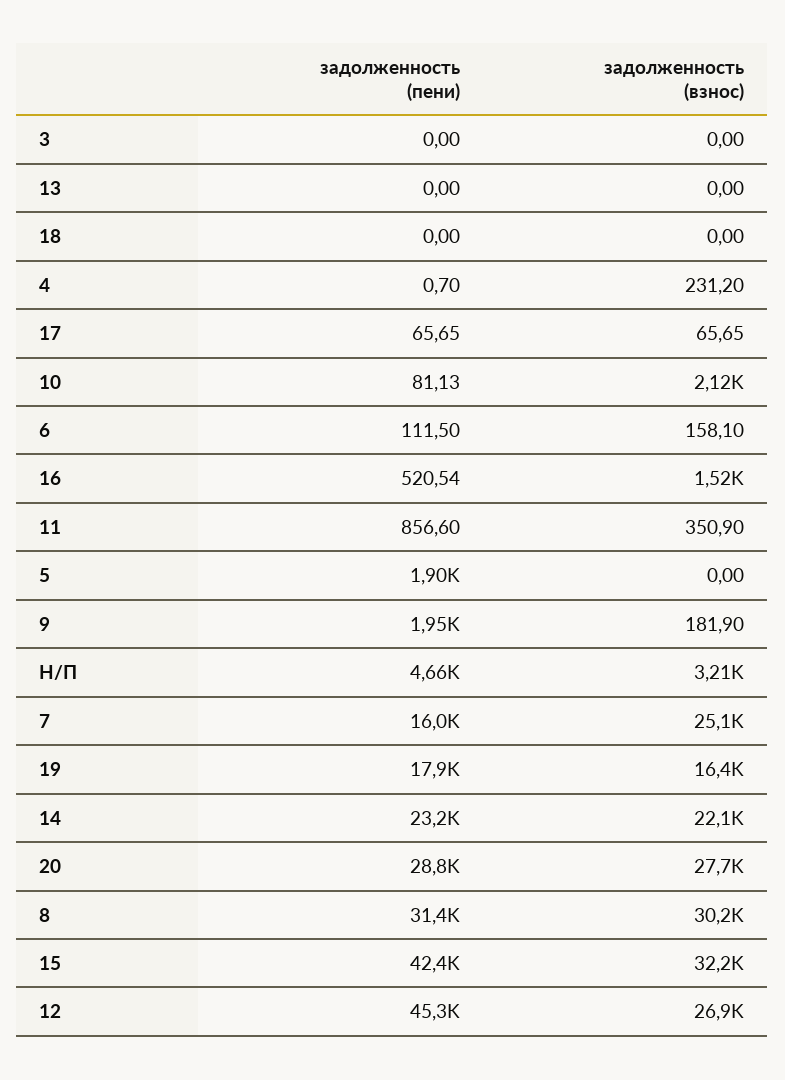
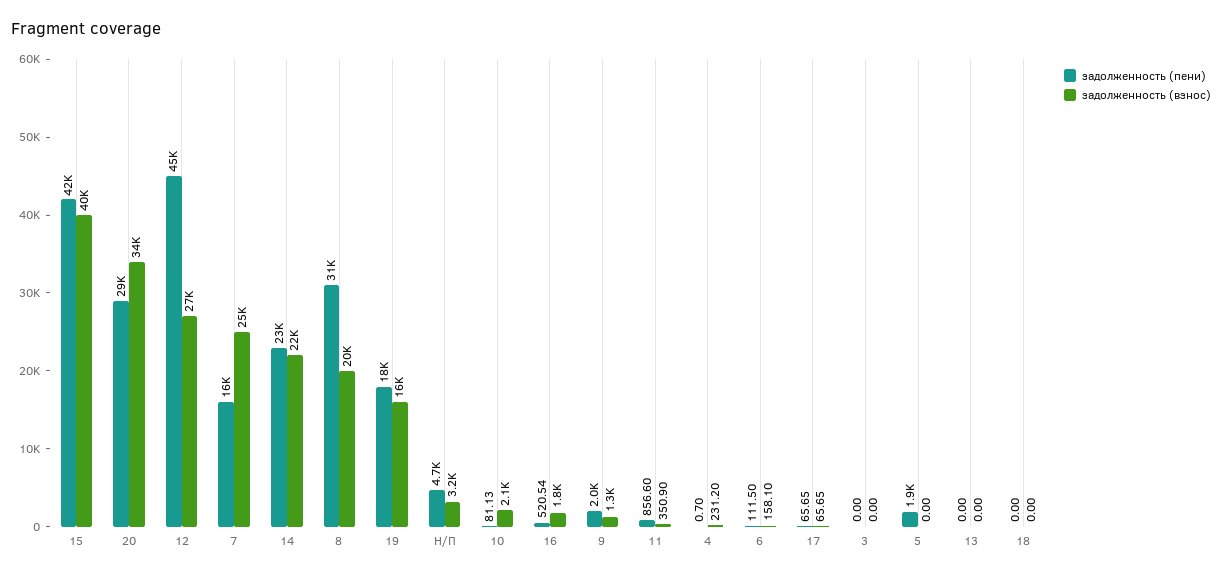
задолженность (взнос), 16: 1520 -> 1800
задолженность (взнос), 9: 181.9 -> 1300
задолженность (взнос), 20: 27700 -> 34000
задолженность (взнос), 8: 30200 -> 20000
задолженность (взнос), 15: 32200 -> 40000

